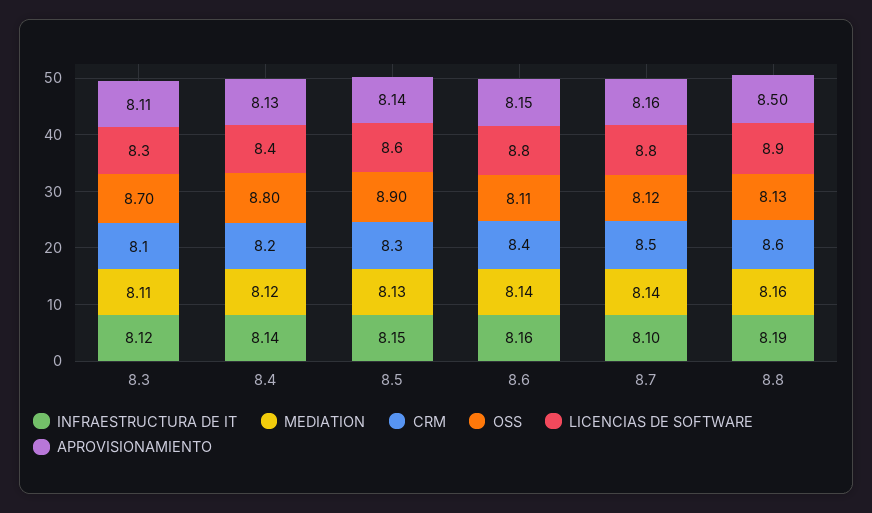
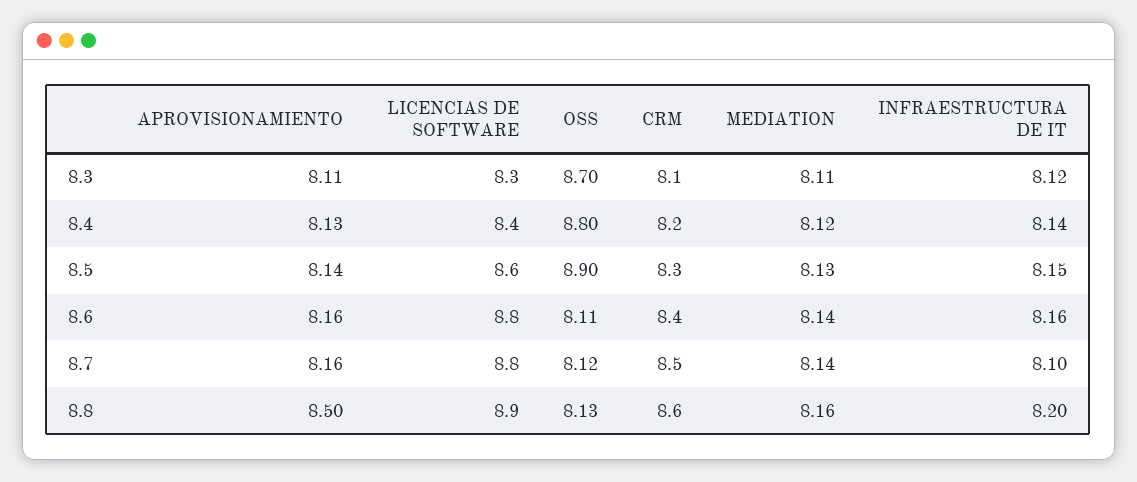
APROVISIONAMIENTO, 8.6: 8.15 -> 8.16
INFRAESTRUCTURA DE IT, 8.8: 8.19 -> 8.2

